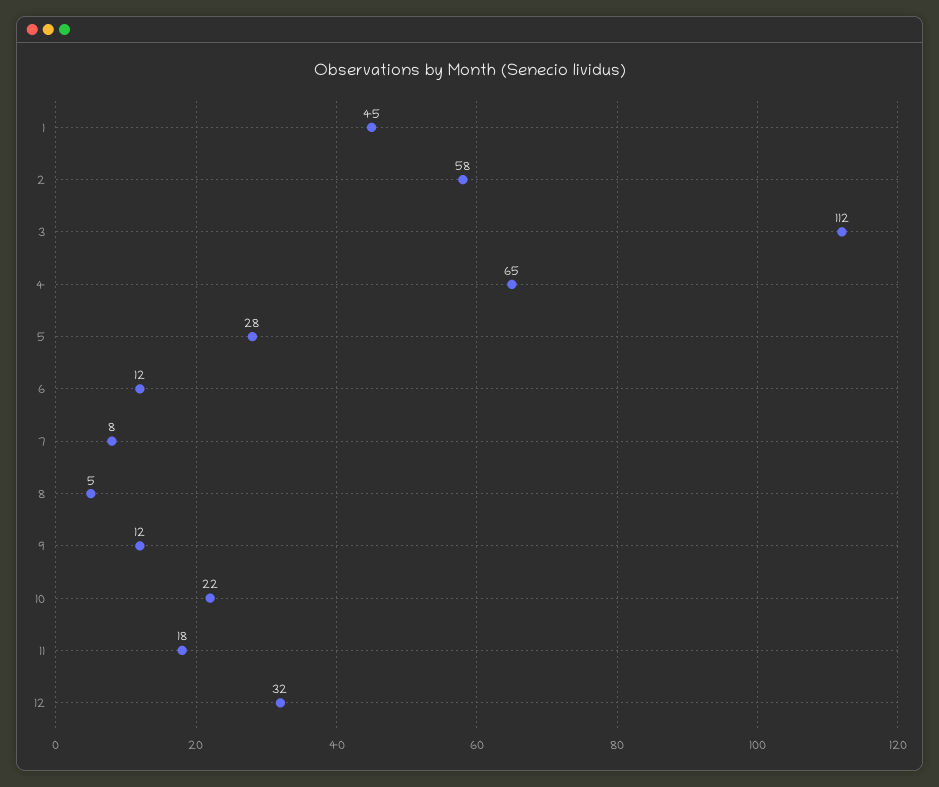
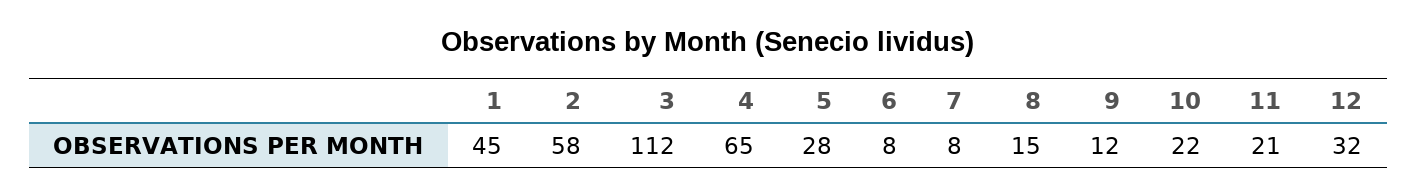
6: 12 -> 8
8: 5 -> 15
11: 18 -> 21

